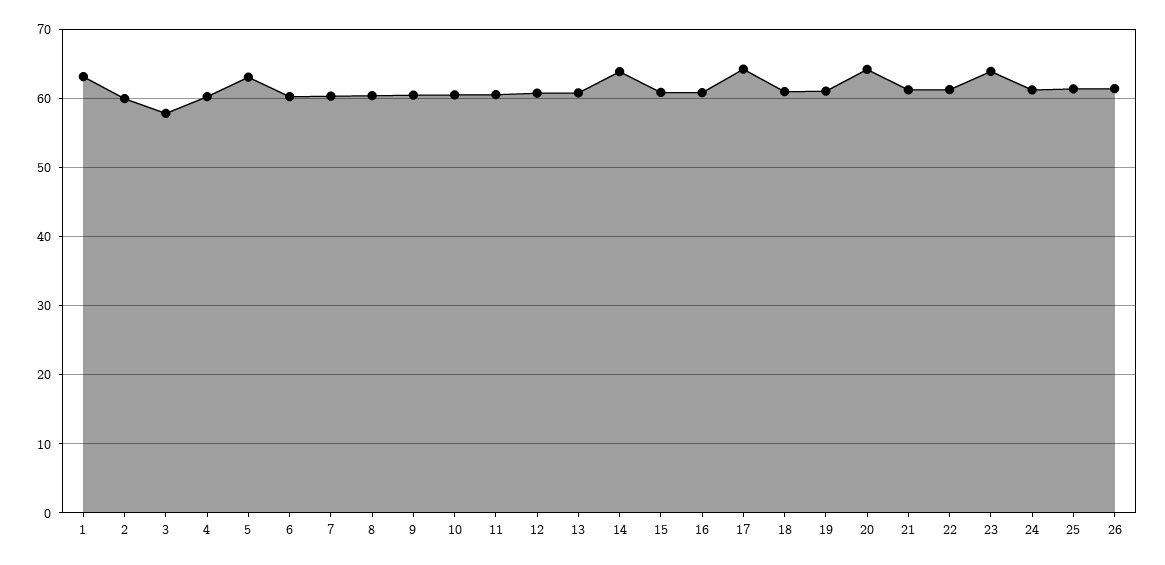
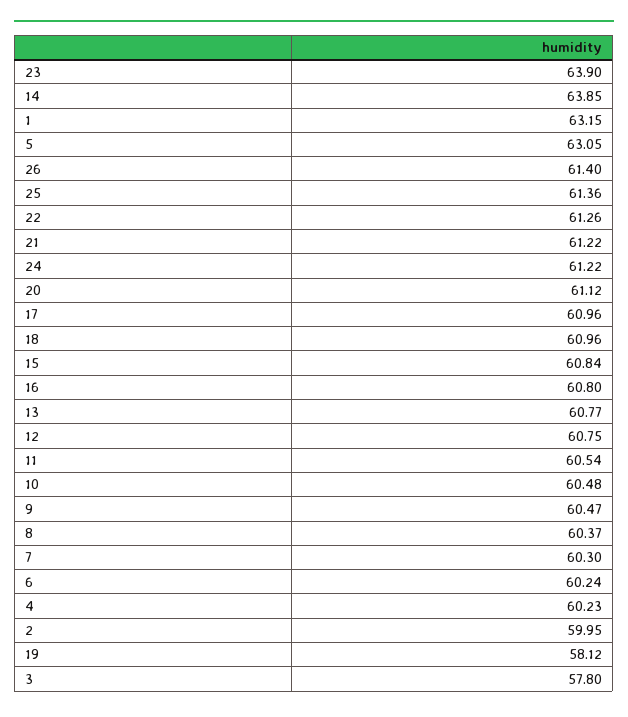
17: 64 -> 60.96
19: 61 -> 58.12
20: 64 -> 61.12

